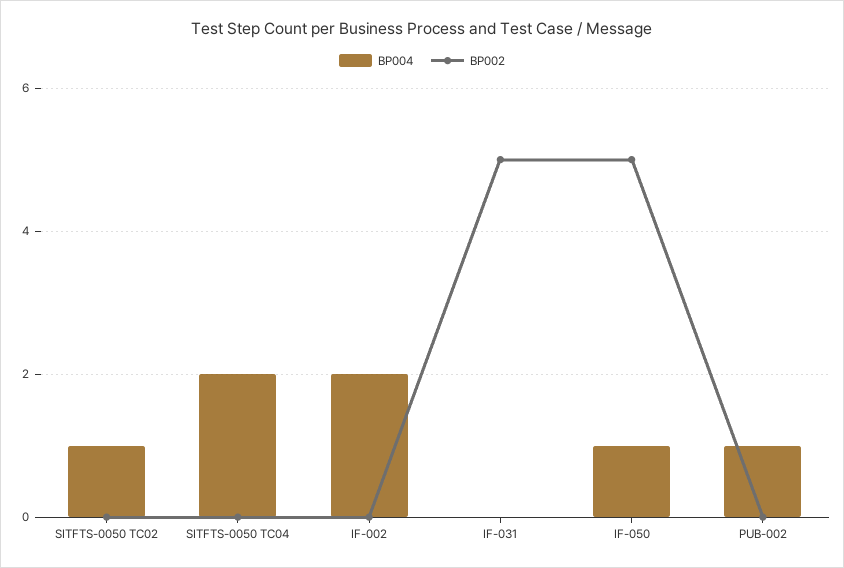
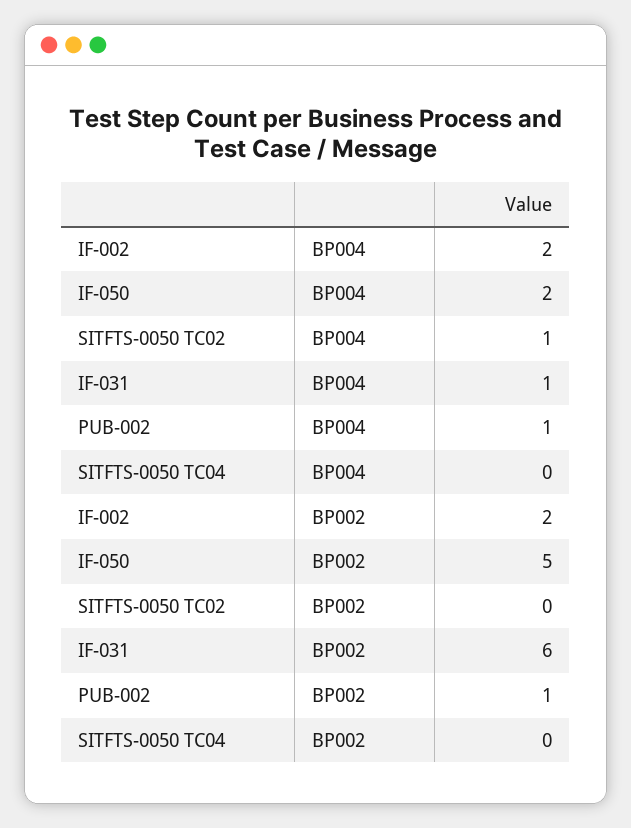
BP004, SITFTS-0050 TC04: 2 -> 0
BP002, IF-002: 0 -> 2
BP004, IF-031: 0 -> 1
BP002, IF-031: 5 -> 6
BP004, IF-050: 1 -> 2
BP002, PUB-002: 0 -> 1

